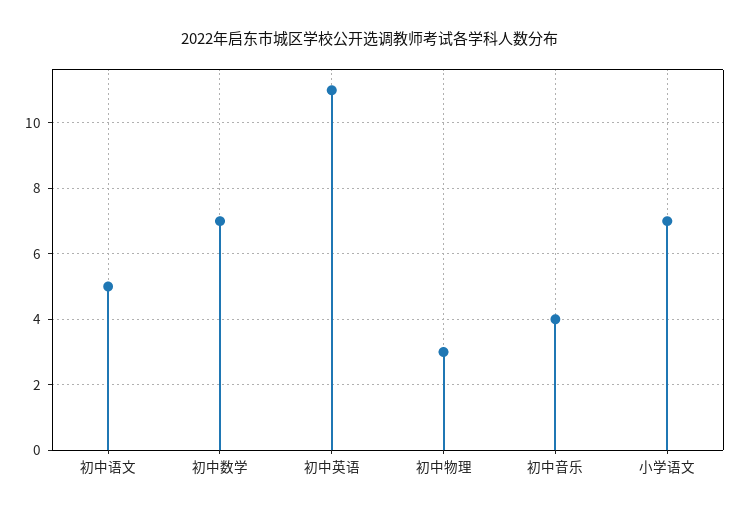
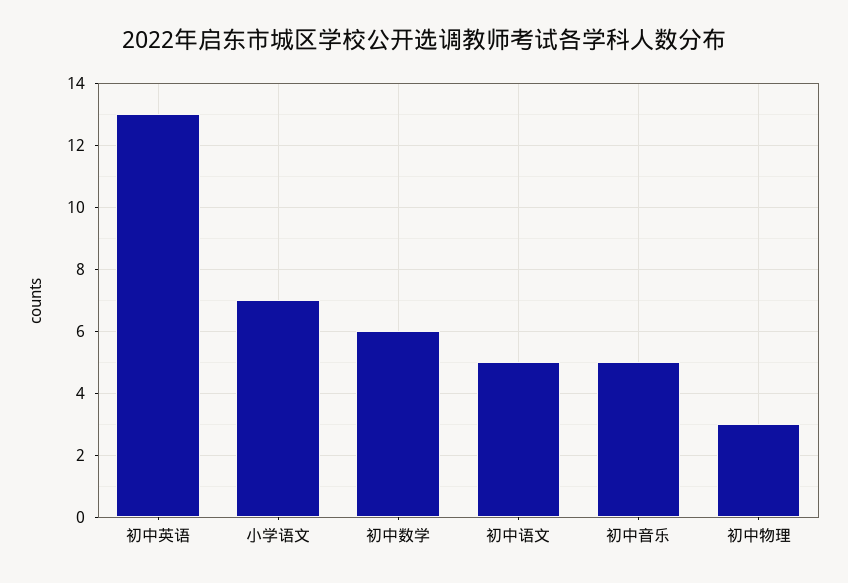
初中数学: 7 -> 6
初中英语: 11 -> 13
初中音乐: 4 -> 5

